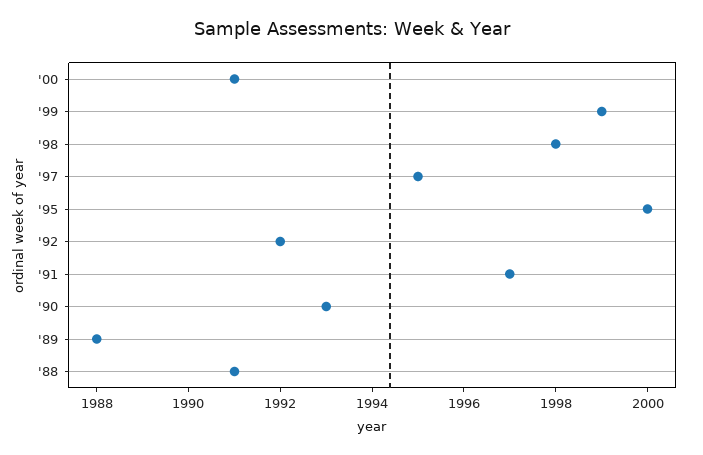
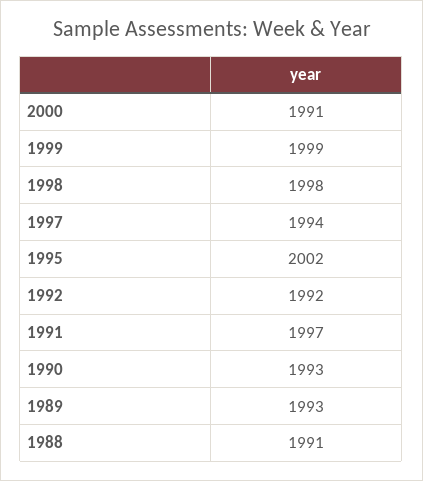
'97: 1995 -> 1994
'95: 2000 -> 2002
'89: 1988 -> 1993

